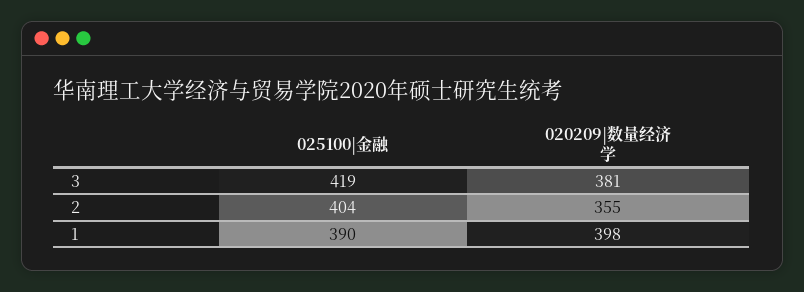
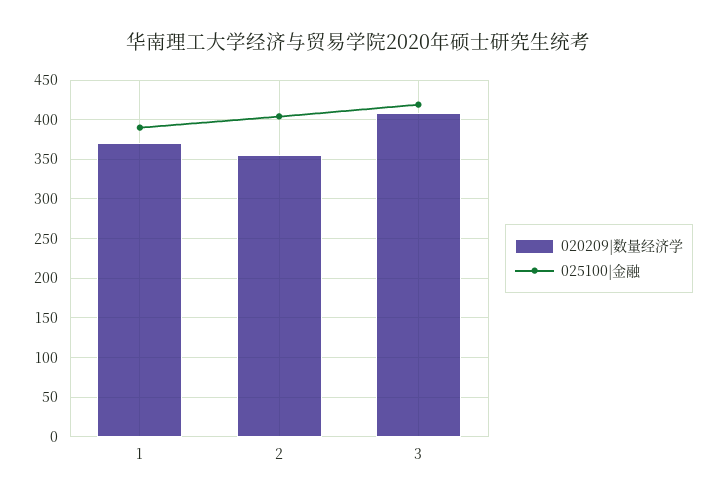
020209|数量经济学, 3: 381 -> 410
020209|数量经济学, 1: 398 -> 370

